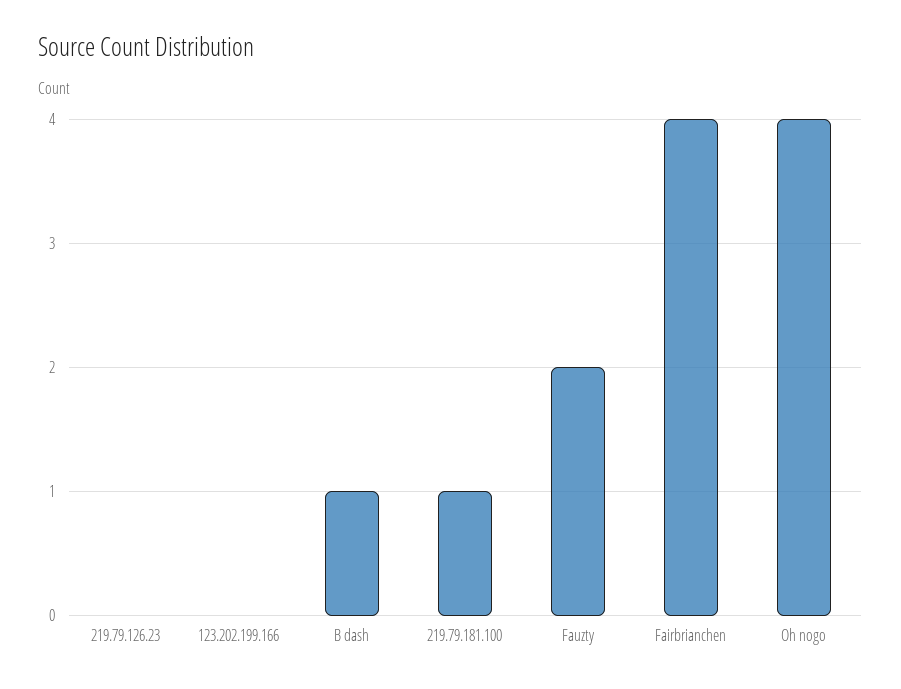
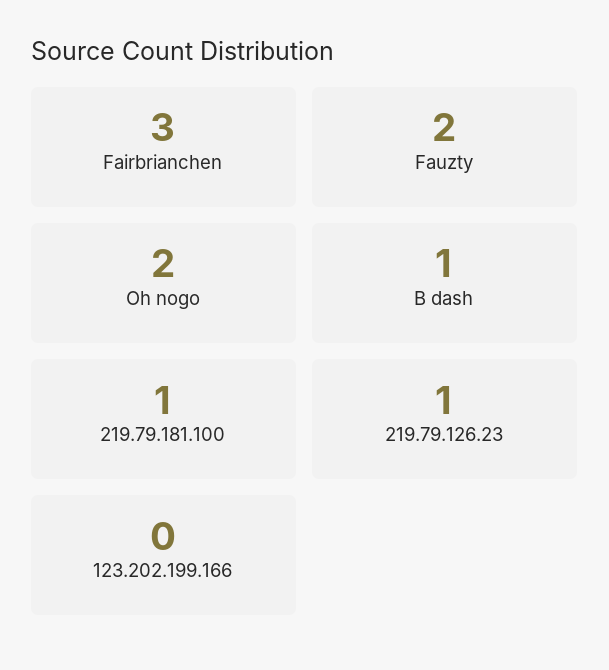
219.79.126.23: 0 -> 1
Fairbrianchen: 4 -> 3
Oh nogo: 4 -> 2

